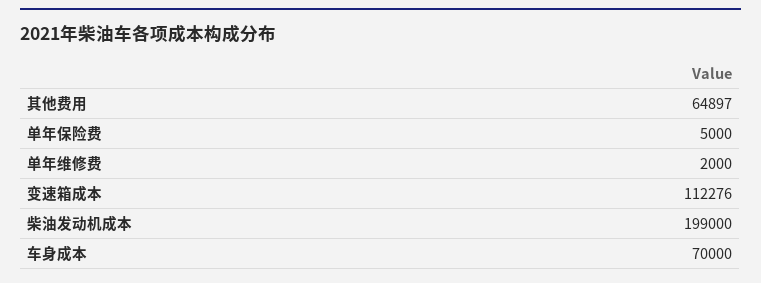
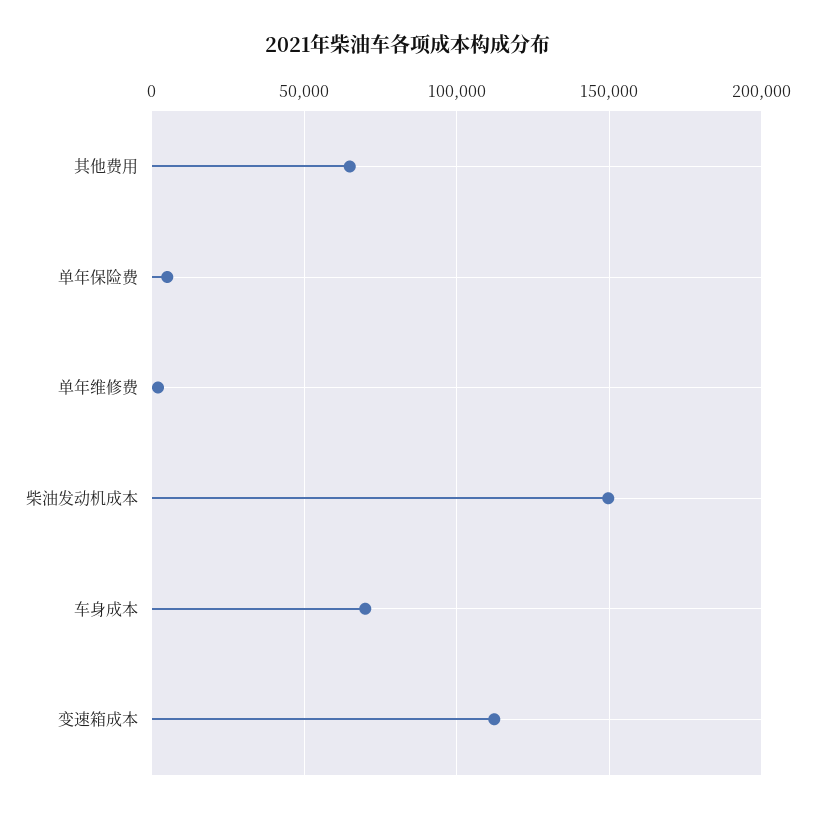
柴油发动机成本: 199000 -> 150000

